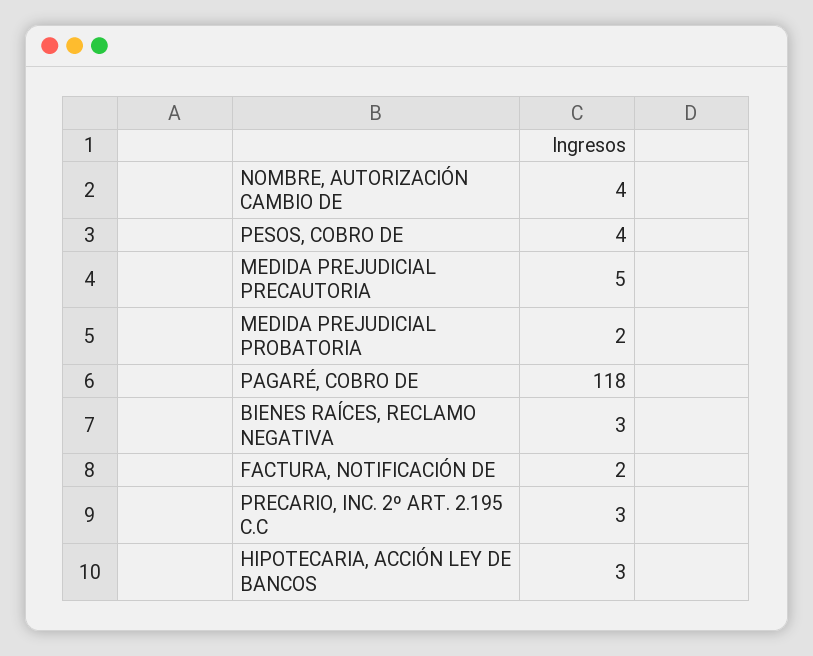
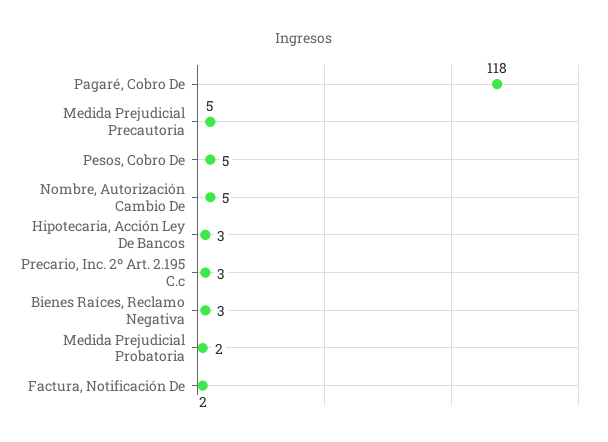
NOMBRE, AUTORIZACIÓN CAMBIO DE: 4 -> 5
PESOS, COBRO DE: 4 -> 5

